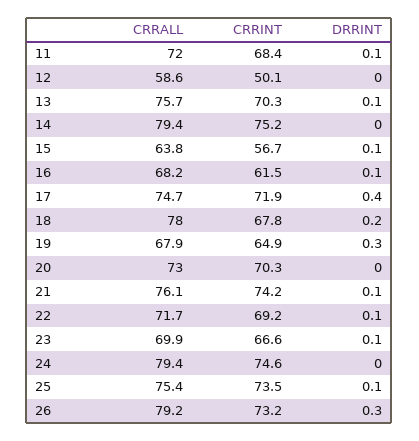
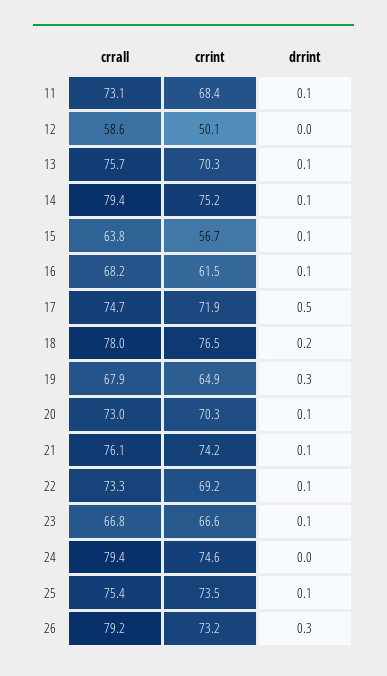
CRRALL, 11: 72 -> 73.1
DRRINT, 14: 0 -> 0.1
DRRINT, 17: 0.4 -> 0.5
CRRINT, 18: 67.8 -> 76.5
DRRINT, 20: 0 -> 0.1
CRRALL, 22: 71.7 -> 73.3
CRRALL, 23: 69.9 -> 66.8

